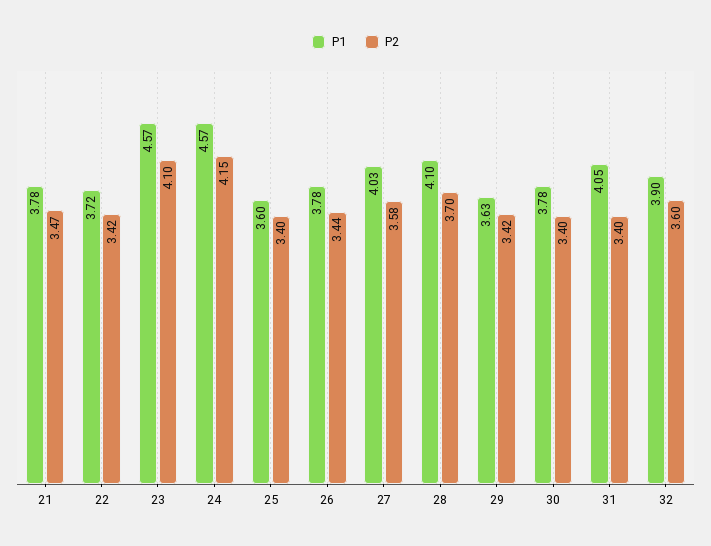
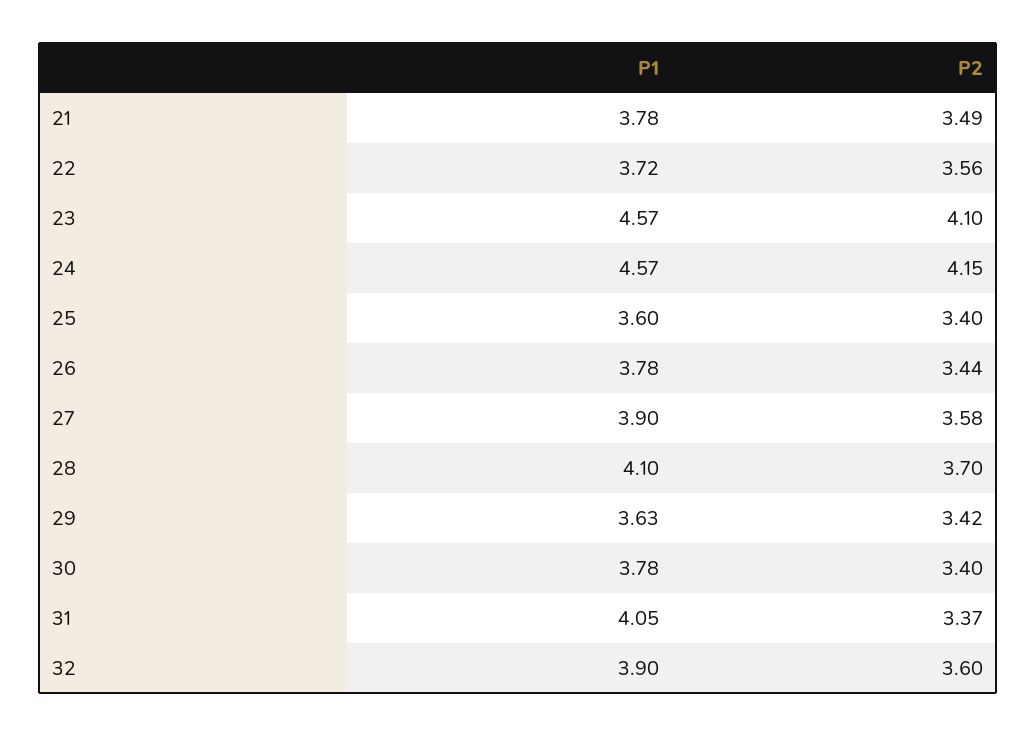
P2, 21: 3.47 -> 3.49
P2, 22: 3.42 -> 3.56
P1, 27: 4.03 -> 3.9
P2, 31: 3.4 -> 3.37

